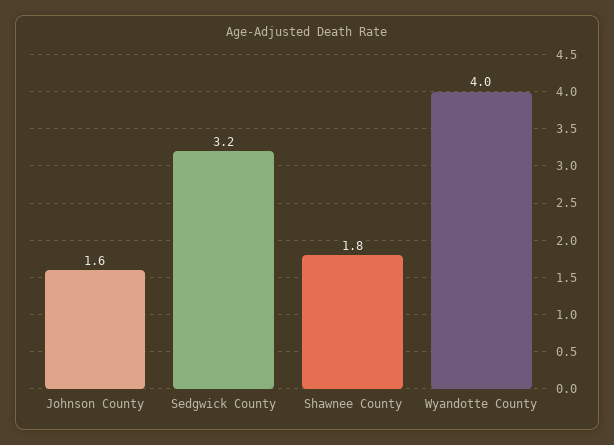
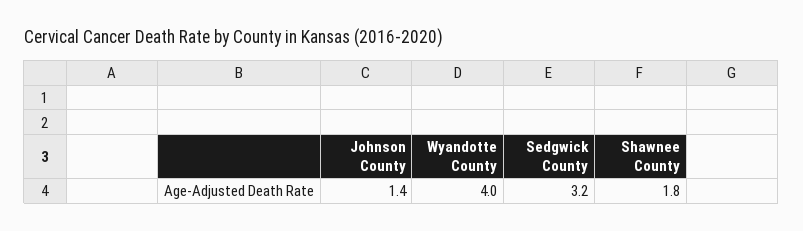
Johnson County: 1.6 -> 1.4

